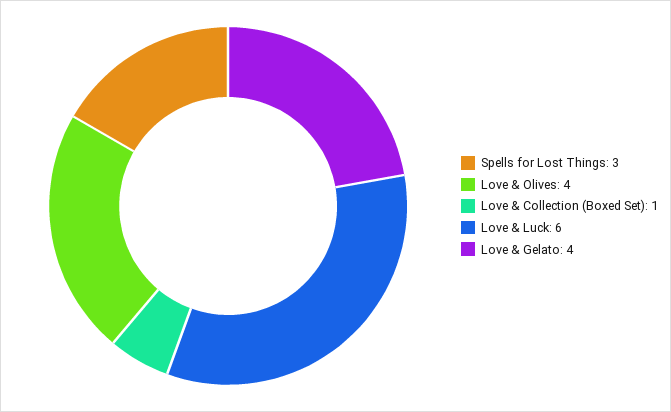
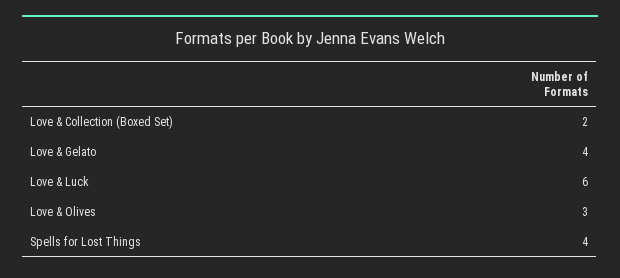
Spells for Lost Things: 3 -> 4
Love & Olives: 4 -> 3
Love & Collection (Boxed Set): 1 -> 2

